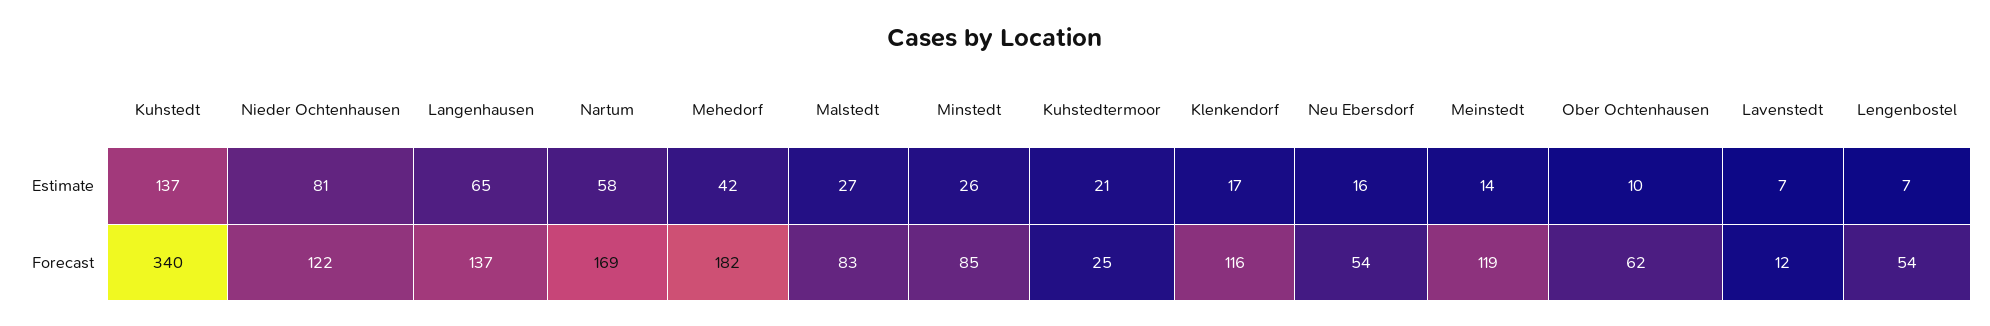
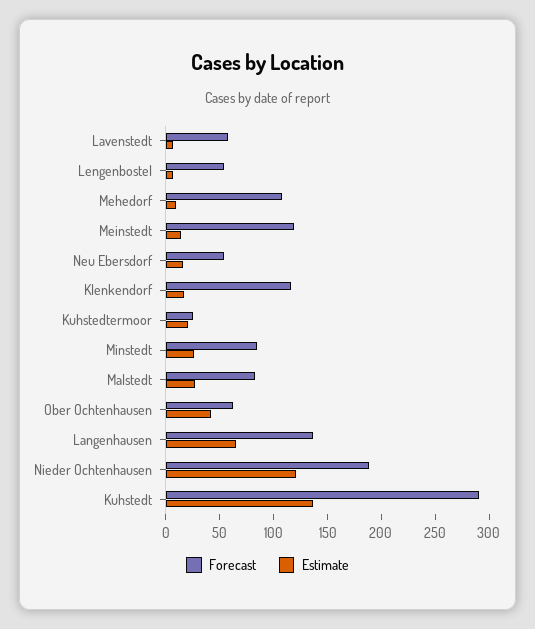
Estimate, Nieder Ochtenhausen: 81 -> 120
Estimate, Nartum: 58 -> none
Estimate, Mehedorf: 42 -> 10
Estimate, Ober Ochtenhausen: 10 -> 40
Forecast, Kuhstedt: 340 -> 290
Forecast, Nieder Ochtenhausen: 122 -> 190
Forecast, Nartum: 169 -> none
Forecast, Mehedorf: 182 -> 110
Forecast, Lavenstedt: 12 -> 60

